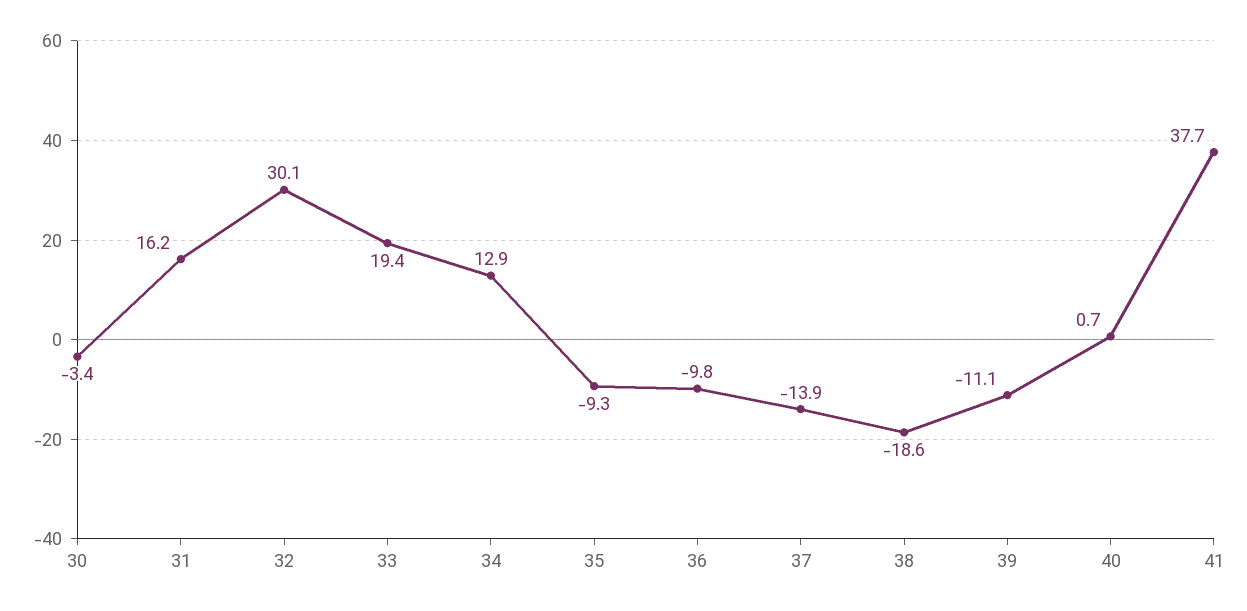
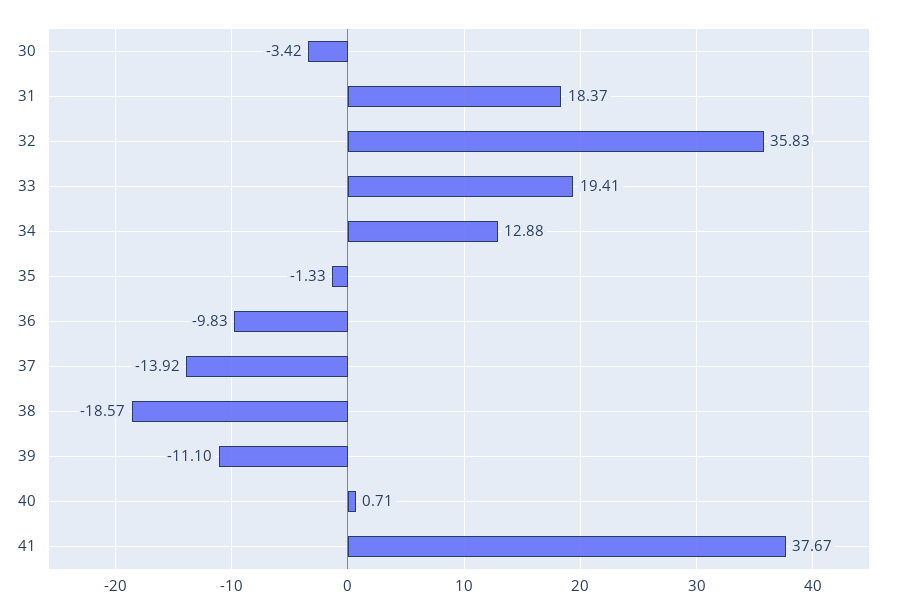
31: 16.2 -> 18.37
32: 30.1 -> 35.83
35: -9.3 -> -1.33

